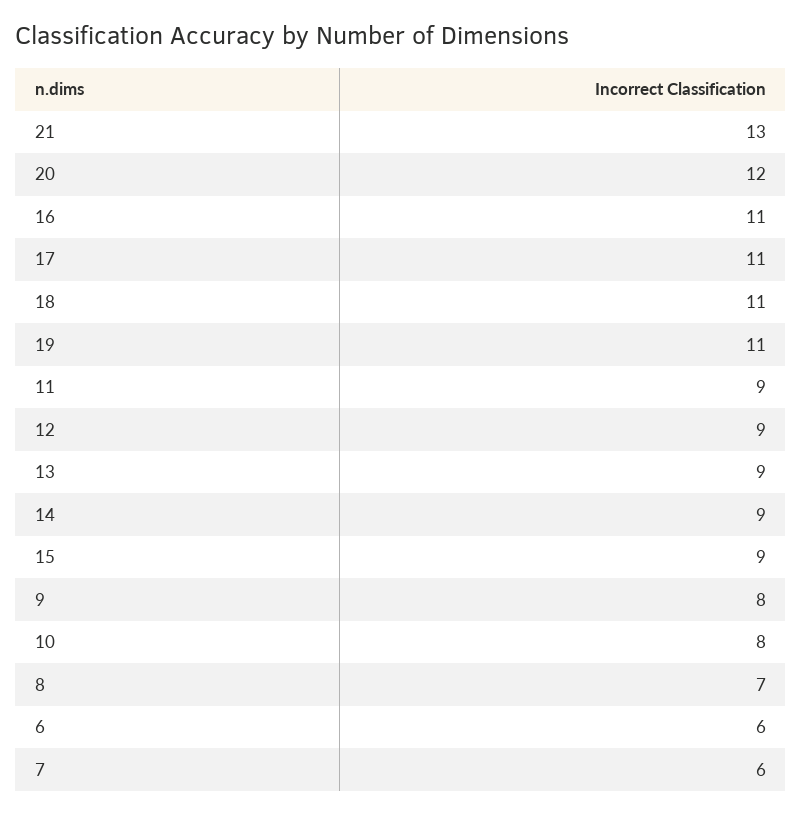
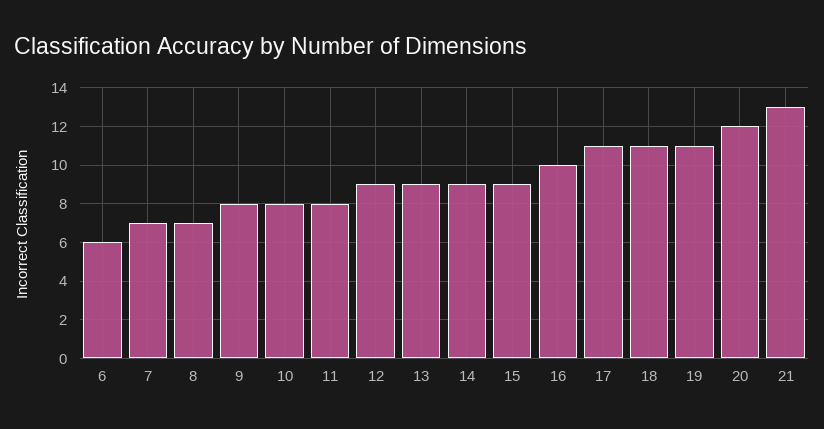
16: 11 -> 10
11: 9 -> 8
7: 6 -> 7

